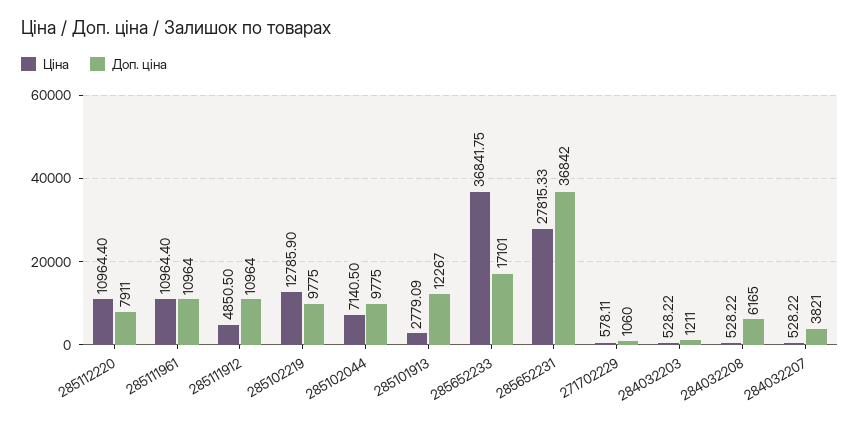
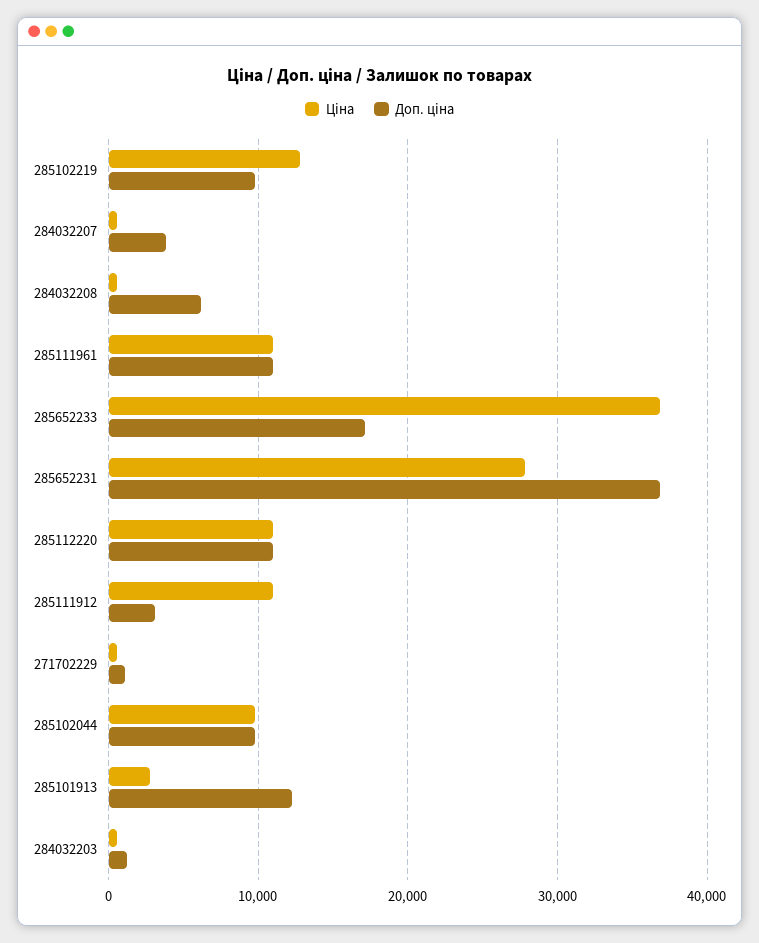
Доп. ціна, 285112220: 7911 -> 11000
Ціна, 285111912: 4850.5 -> 11000
Доп. ціна, 285111912: 10964 -> 3000
Ціна, 285102044: 7140.5 -> 10000

